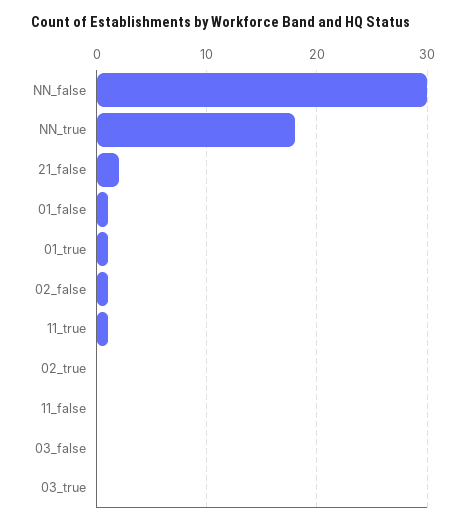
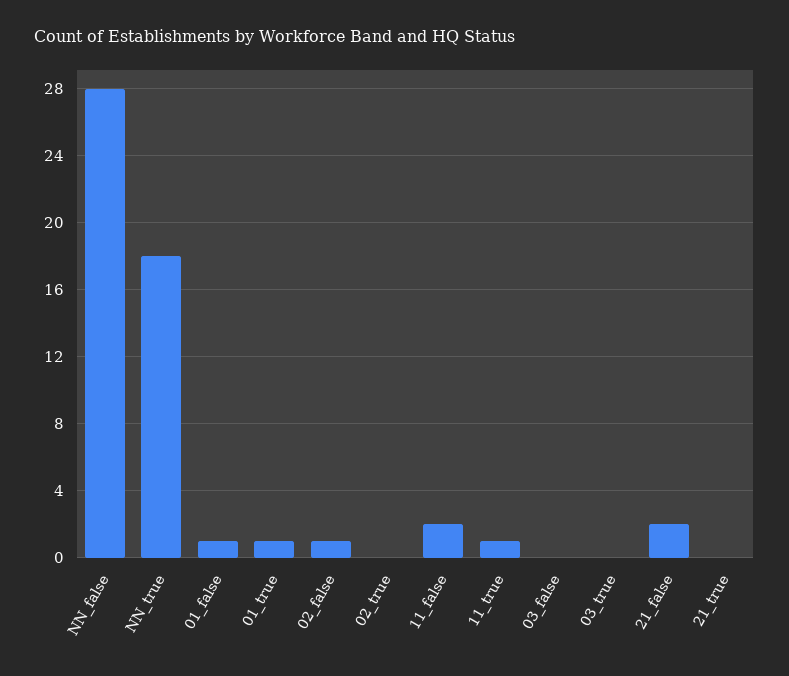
NN_false: 30 -> 28
11_false: 0 -> 2
21_true: none -> 0

